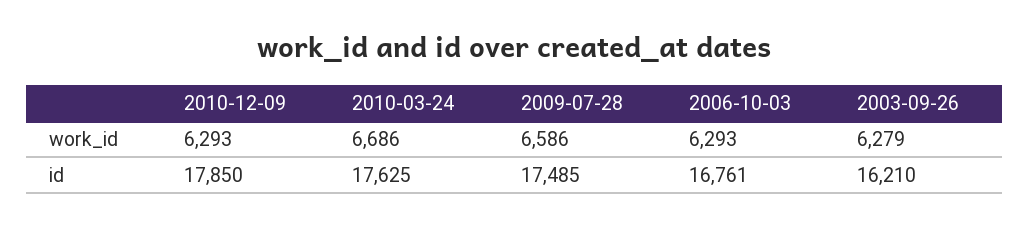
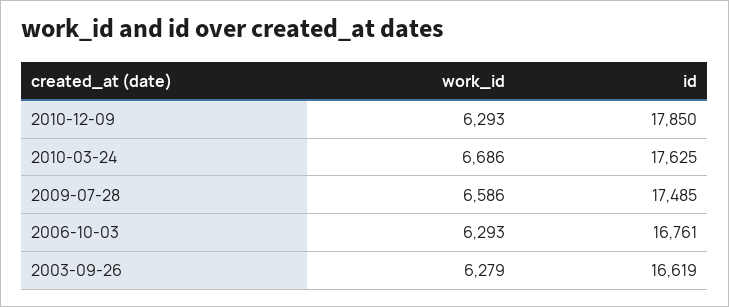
2003-09-26, id: 16210 -> 16619

